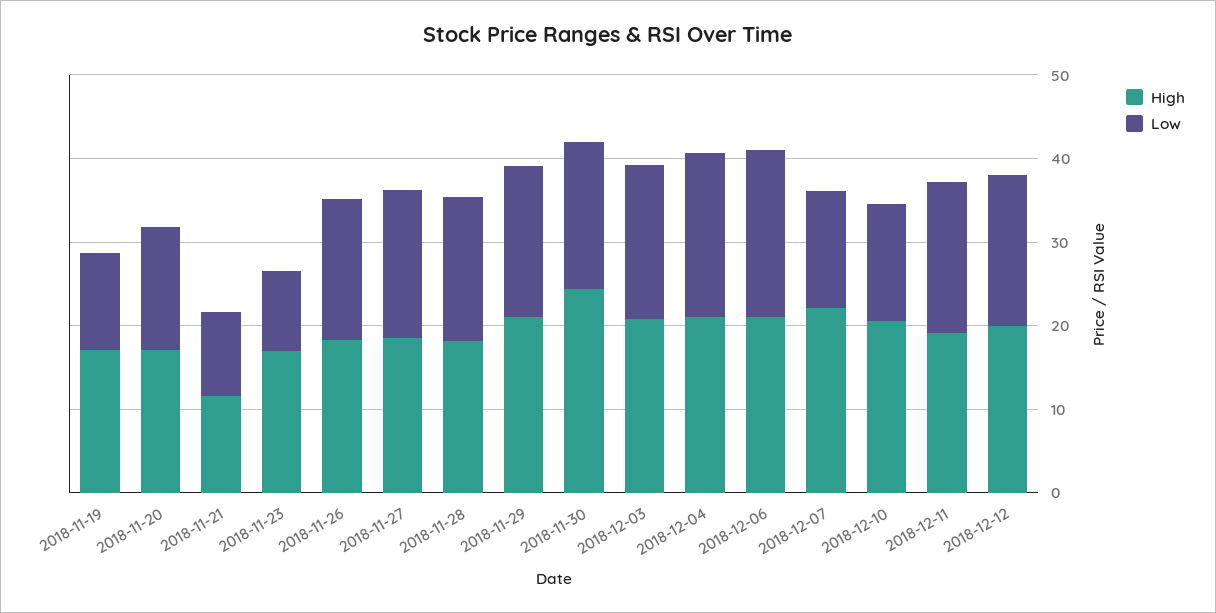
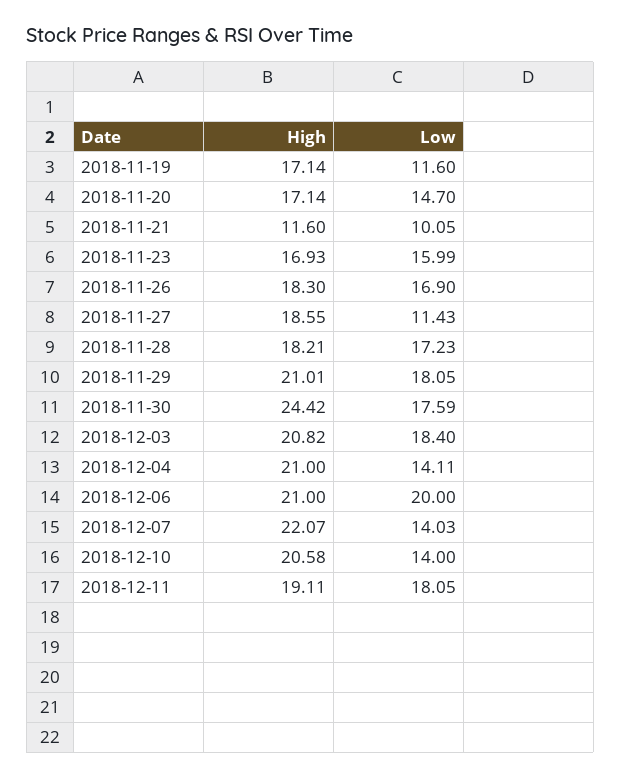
Low, 2018-11-23: 10 -> 15.99
Low, 2018-11-27: 18 -> 11.43
Low, 2018-12-04: 20 -> 14.11
High, 2018-12-12: 20 -> none
Low, 2018-12-12: 18 -> none

